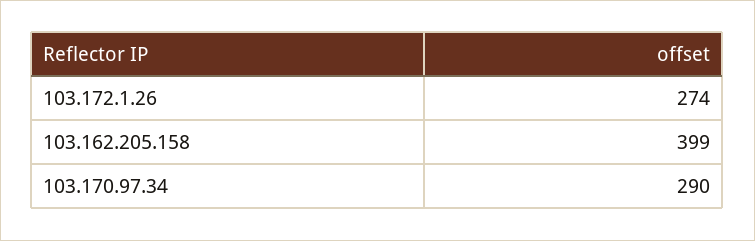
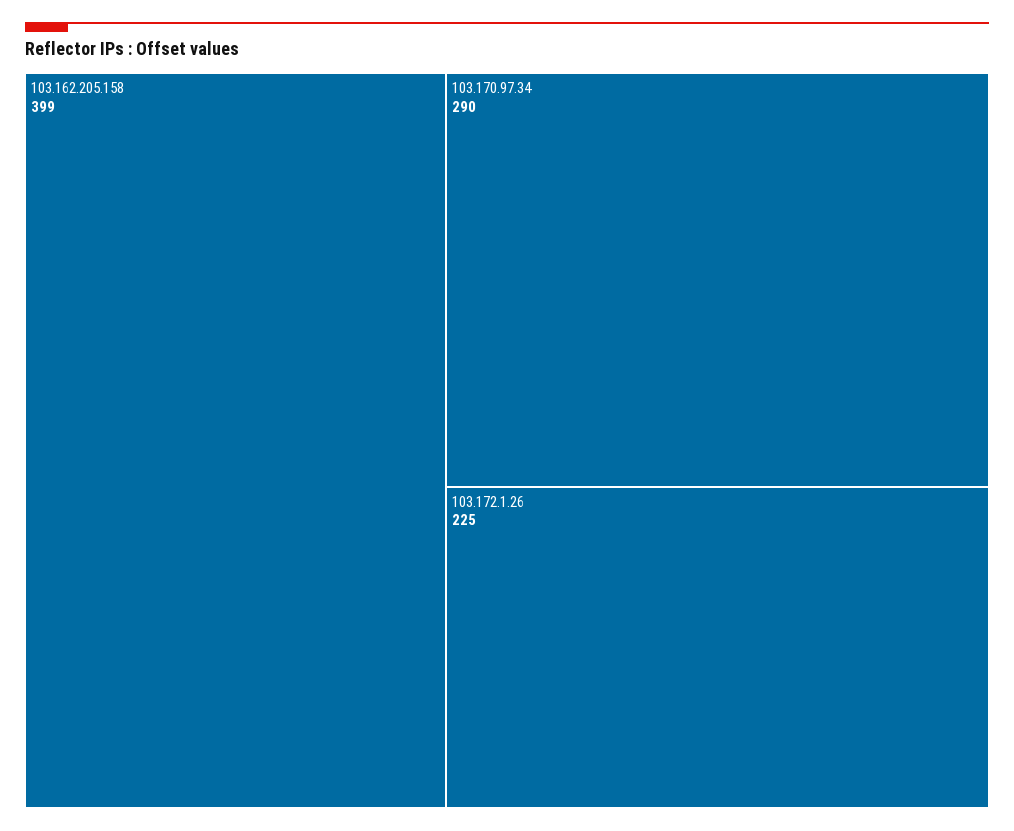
103.172.1.26: 274 -> 225

